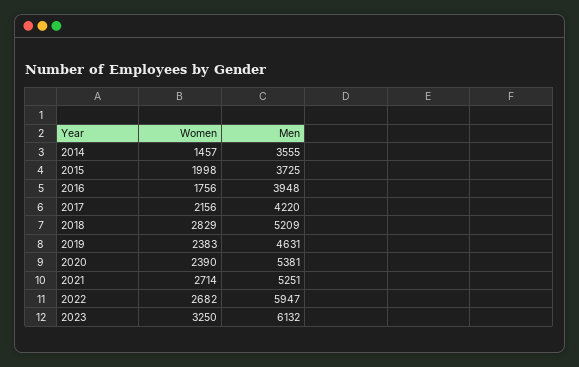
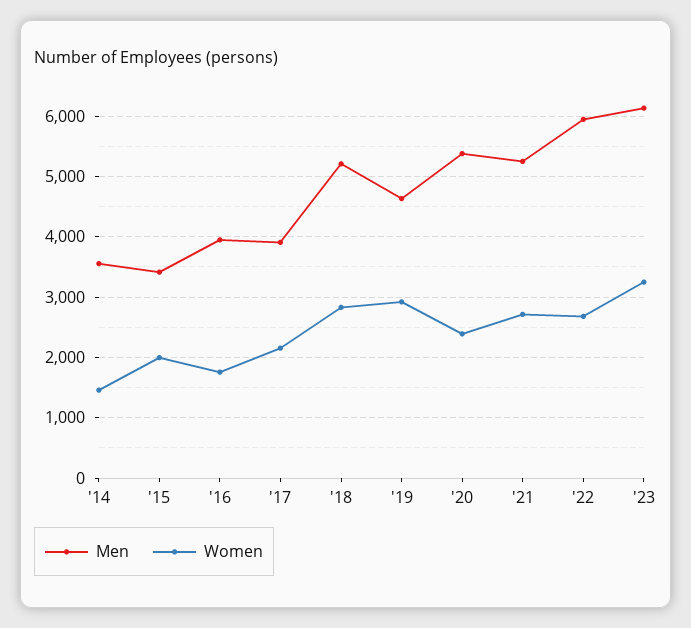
Men, 2015: 3725 -> 3400
Men, 2017: 4220 -> 3900
Women, 2019: 2383 -> 2900

